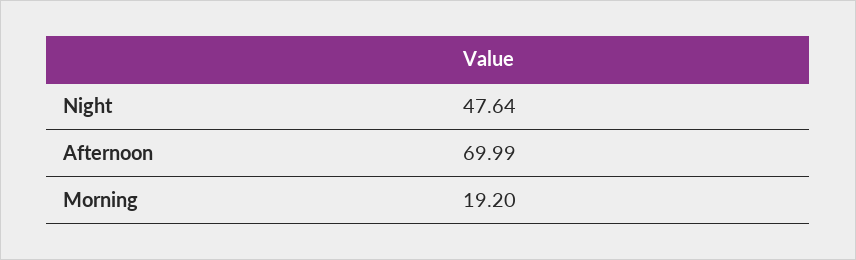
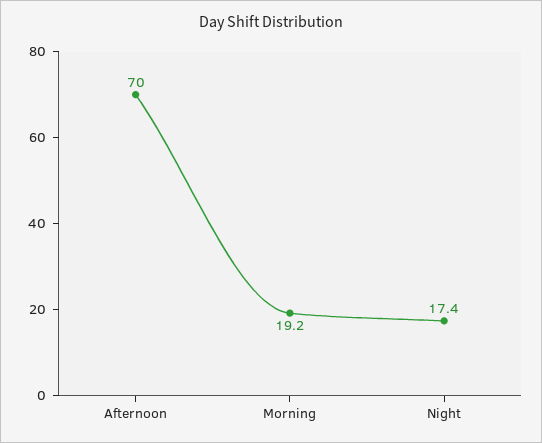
Night: 47.64 -> 17.4

